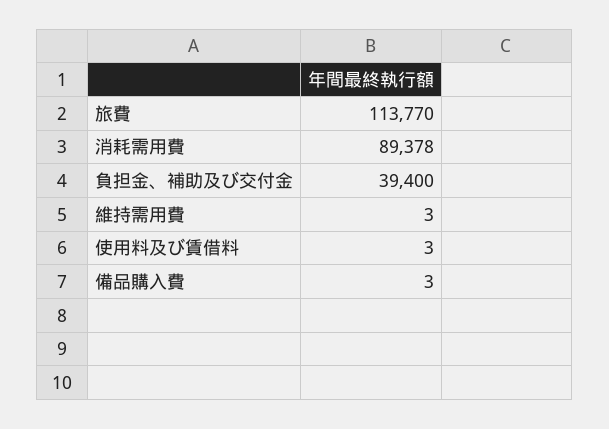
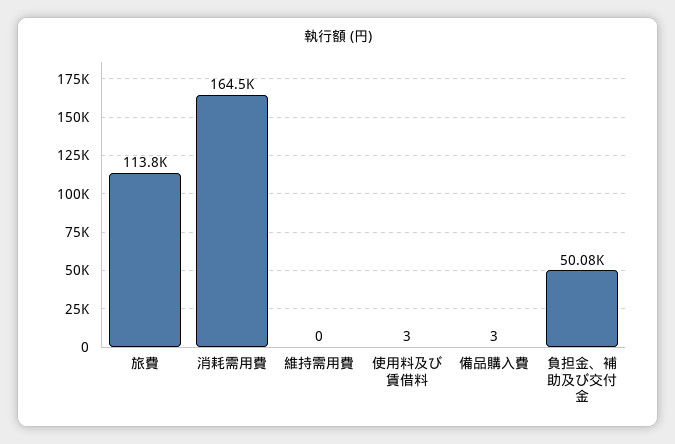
消耗需用費: 89378 -> 164500
負担金、補助及び交付金: 39400 -> 50080
維持需用費: 3 -> 0

